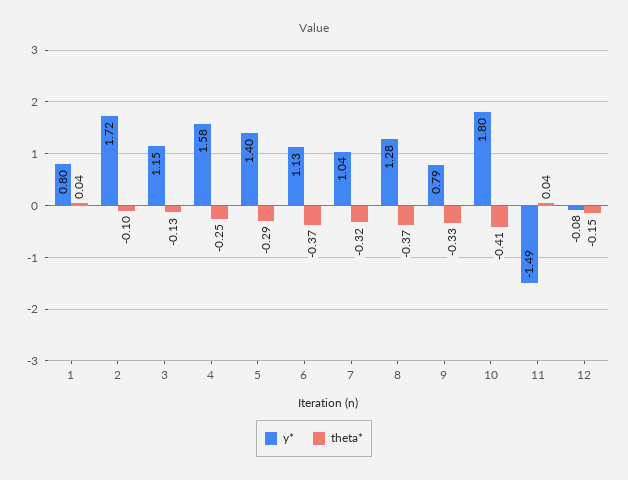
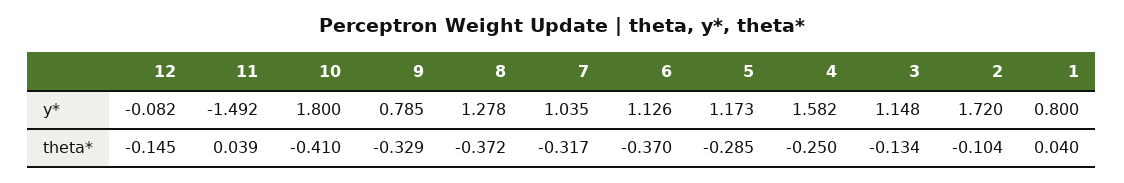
y*, 5: 1.4 -> 1.173

